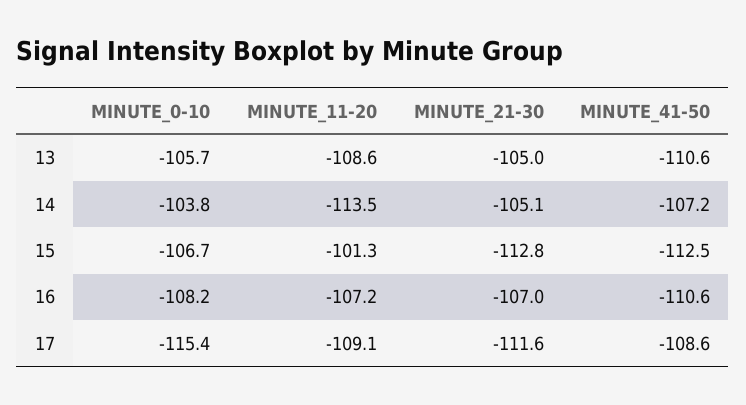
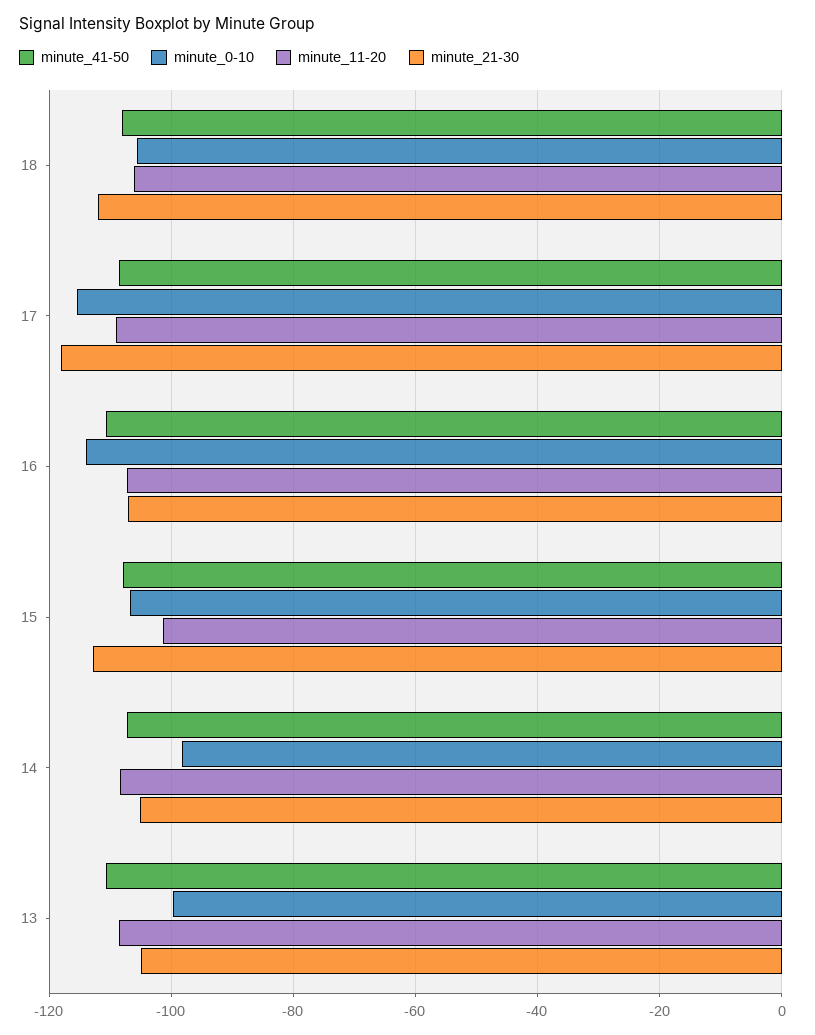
MINUTE_0-10, 13: -105.7 -> -100
MINUTE_0-10, 14: -103.8 -> -98
MINUTE_11-20, 14: -113.5 -> -108
MINUTE_41-50, 15: -112.5 -> -108
MINUTE_0-10, 16: -108.2 -> -114
MINUTE_21-30, 17: -111.6 -> -118
MINUTE_41-50, 18: none -> -108
MINUTE_0-10, 18: none -> -106
MINUTE_11-20, 18: none -> -106
MINUTE_21-30, 18: none -> -112

